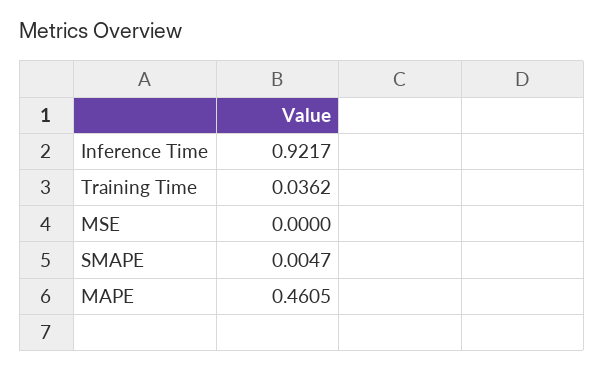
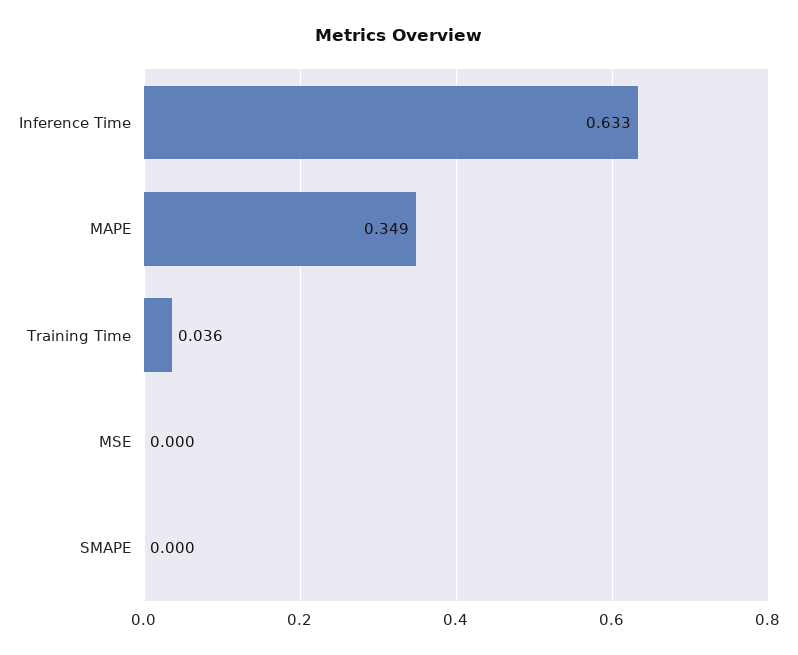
Inference Time: 0.9217 -> 0.633
SMAPE: 0.0047 -> 0
MAPE: 0.4605 -> 0.349

